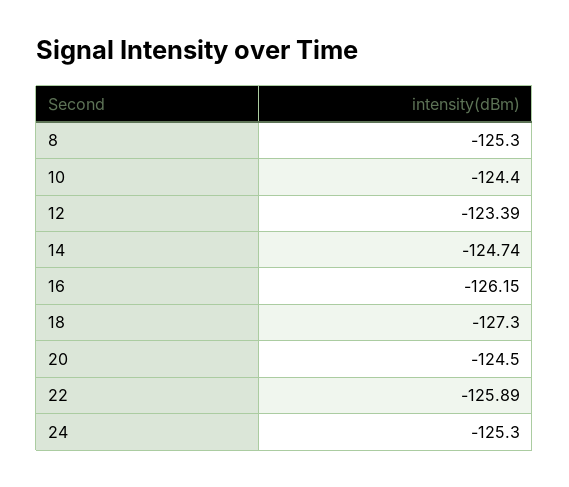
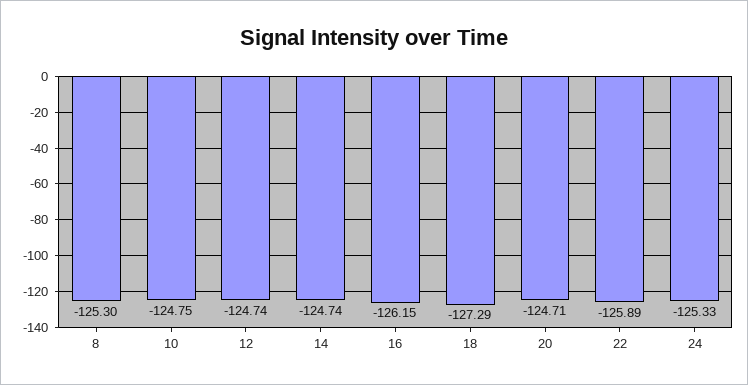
10: -124.4 -> -124.75
12: -123.39 -> -124.74
18: -127.3 -> -127.29
20: -124.5 -> -124.71
24: -125.3 -> -125.33

